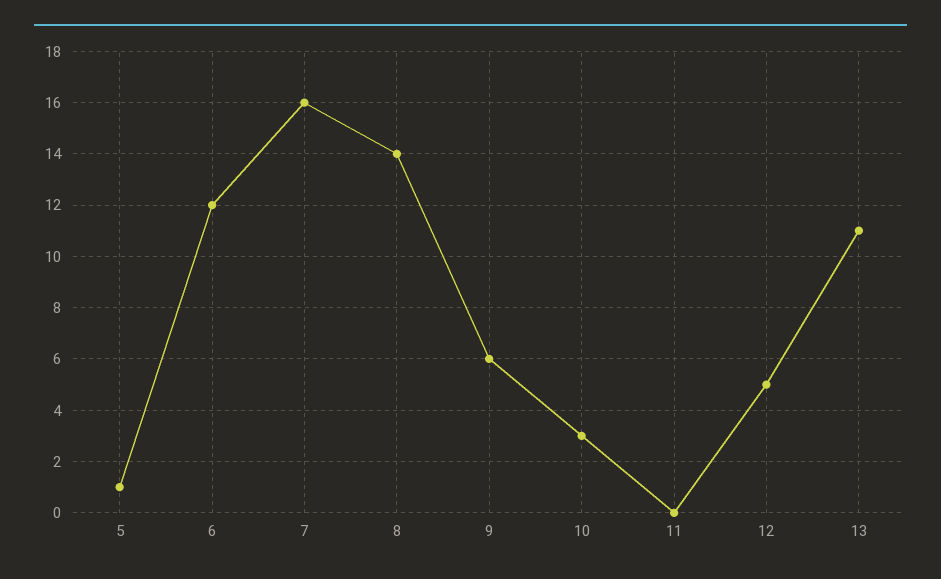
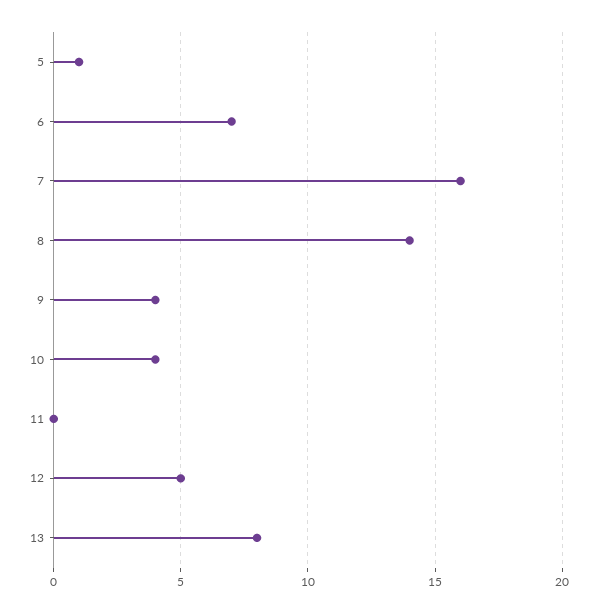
6: 12 -> 7
9: 6 -> 4
10: 3 -> 4
13: 11 -> 8

